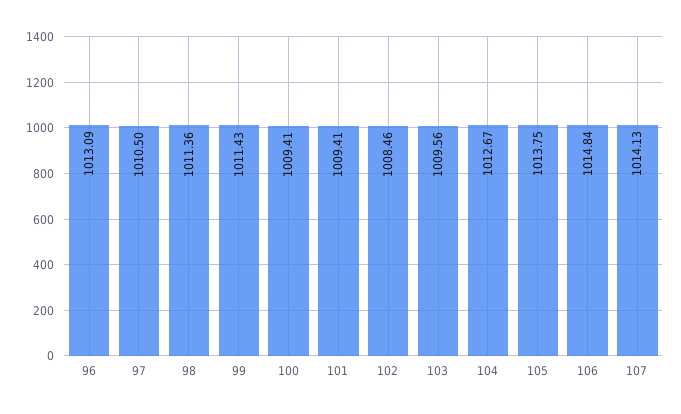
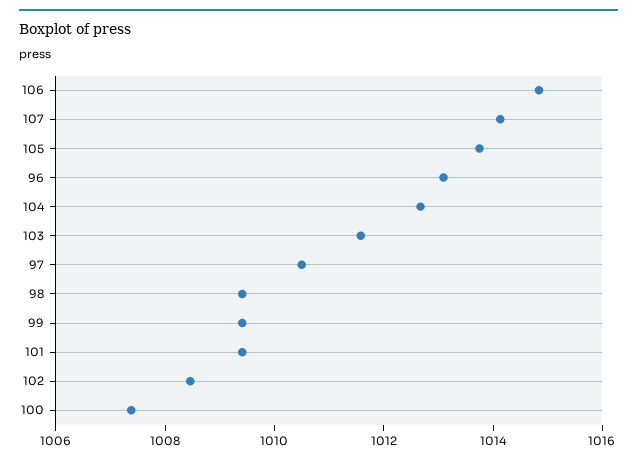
98: 1011.36 -> 1009.5
99: 1011.43 -> 1009.5
100: 1009.41 -> 1007.5
103: 1009.56 -> 1011.5

